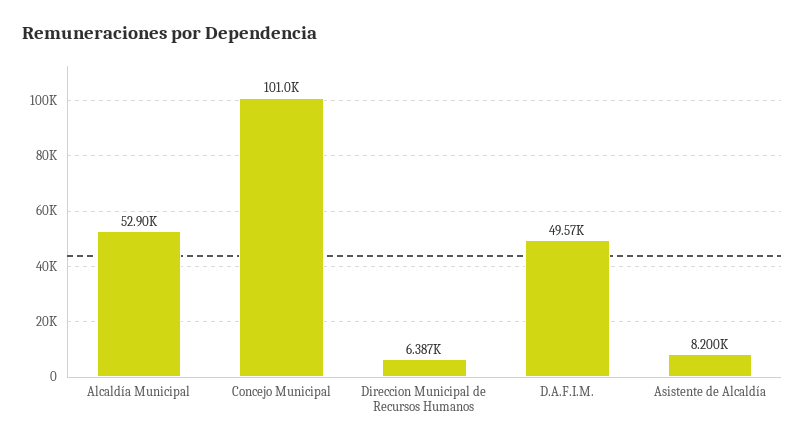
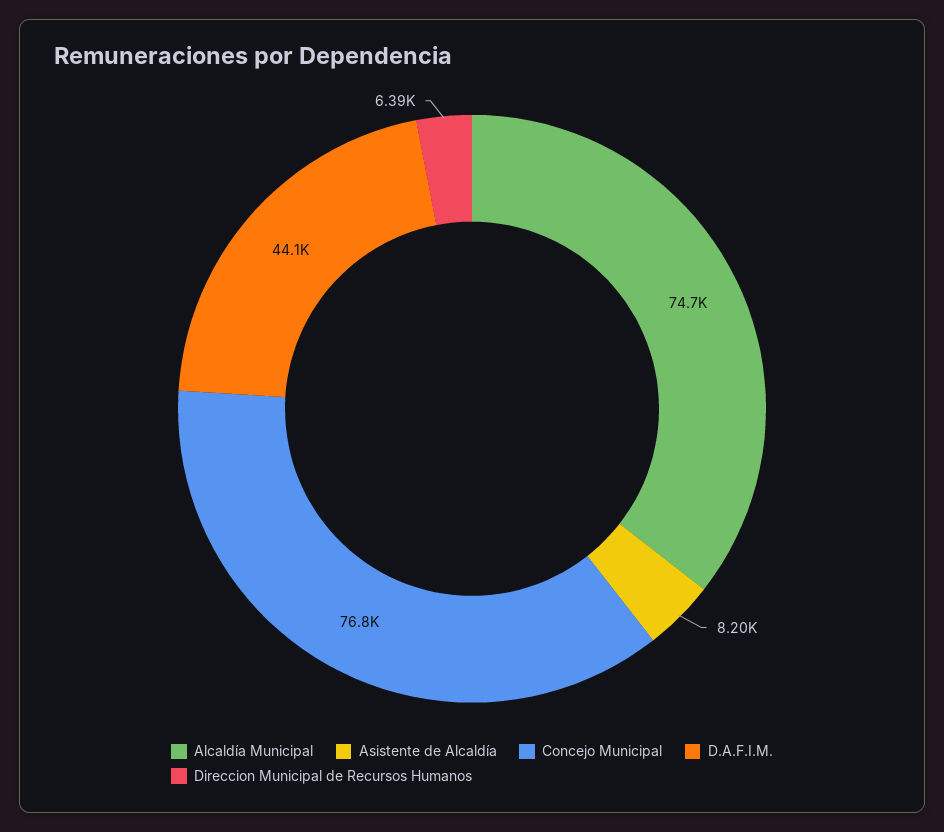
Alcaldía Municipal: 52900 -> 74700
Concejo Municipal: 101000 -> 76800
D.A.F.I.M.: 49570 -> 44100

